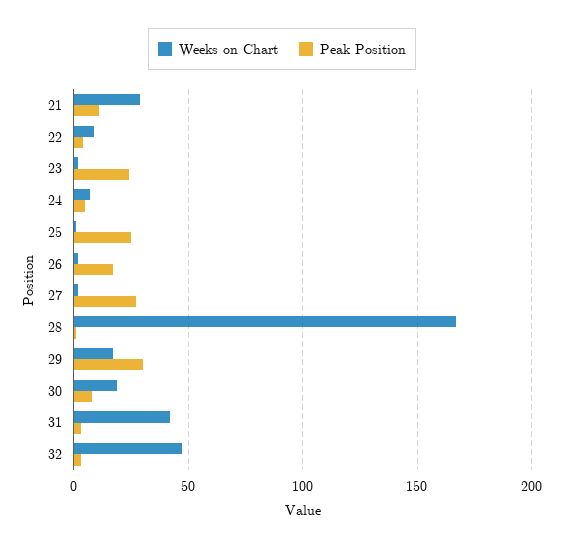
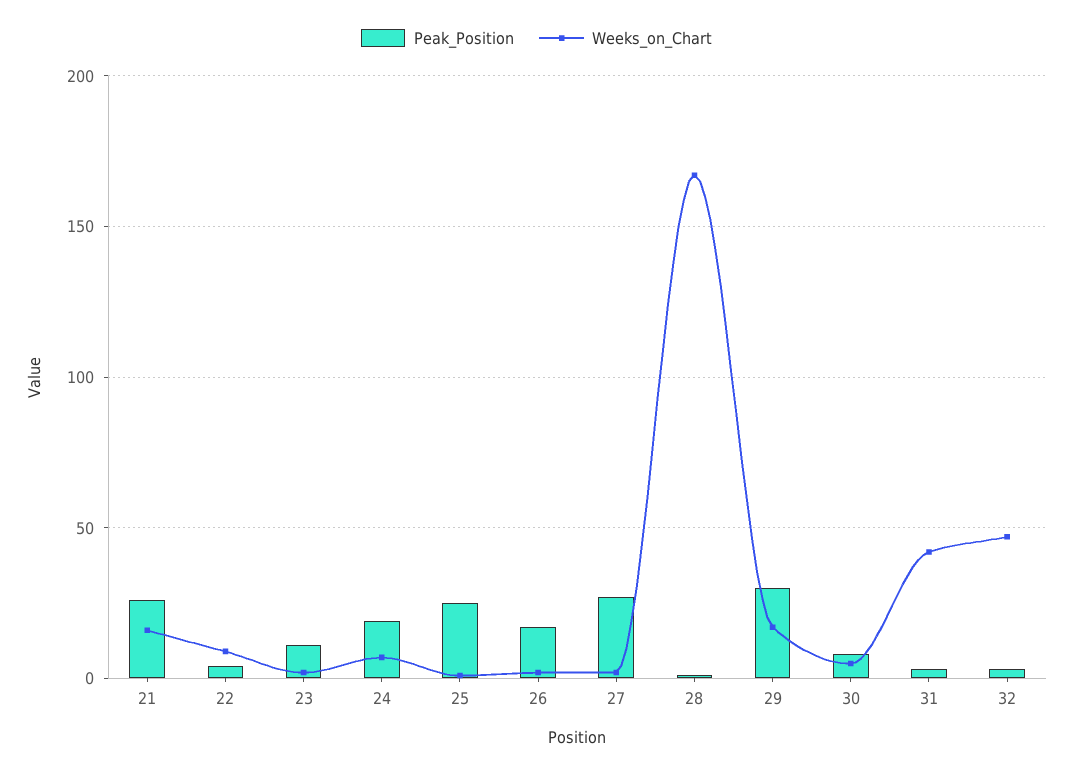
Weeks on Chart, 21: 30 -> 15
Peak Position, 21: 10 -> 25
Peak Position, 23: 25 -> 10
Peak Position, 24: 5 -> 20
Weeks on Chart, 30: 20 -> 5

